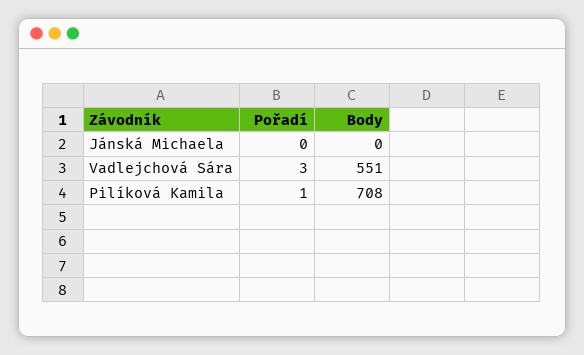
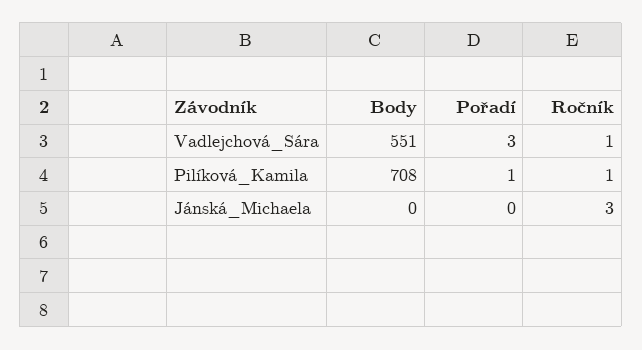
Ročník, Vadlejchová Sára: none -> 1
Ročník, Pilíková Kamila: none -> 1
Ročník, Jánská Michaela: none -> 3

